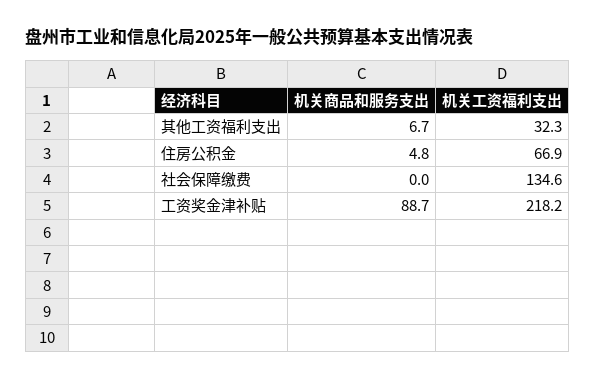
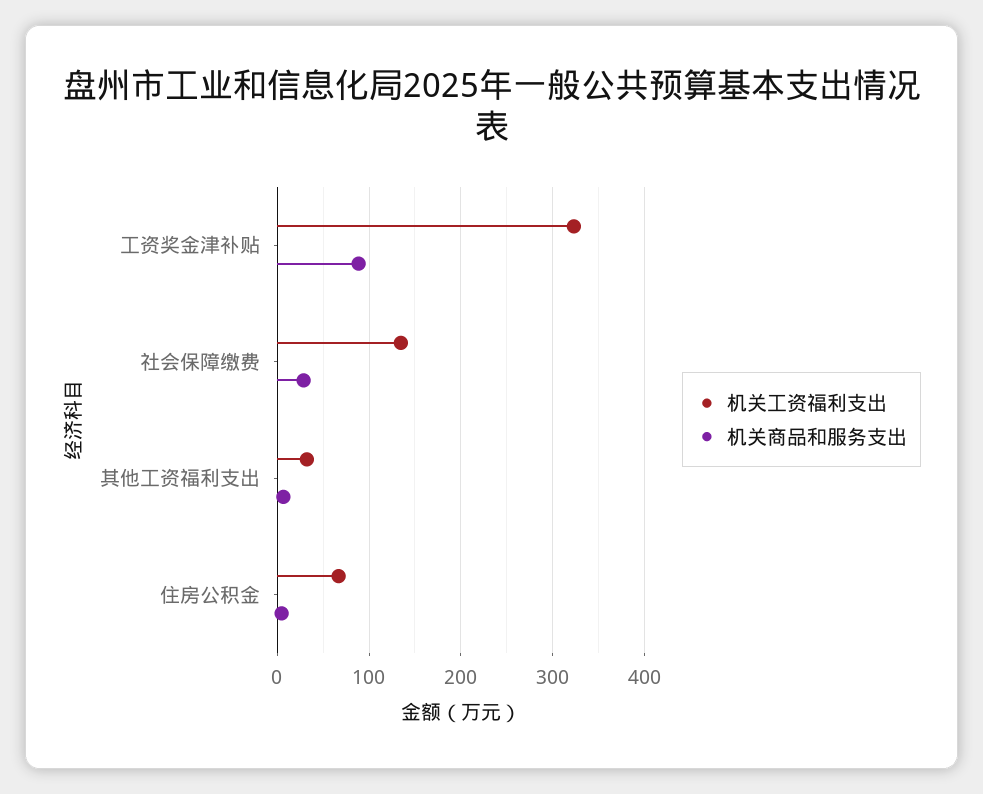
机关商品和服务支出, 社会保障缴费: 0 -> 30
机关工资福利支出, 工资奖金津补贴: 218.2 -> 320

